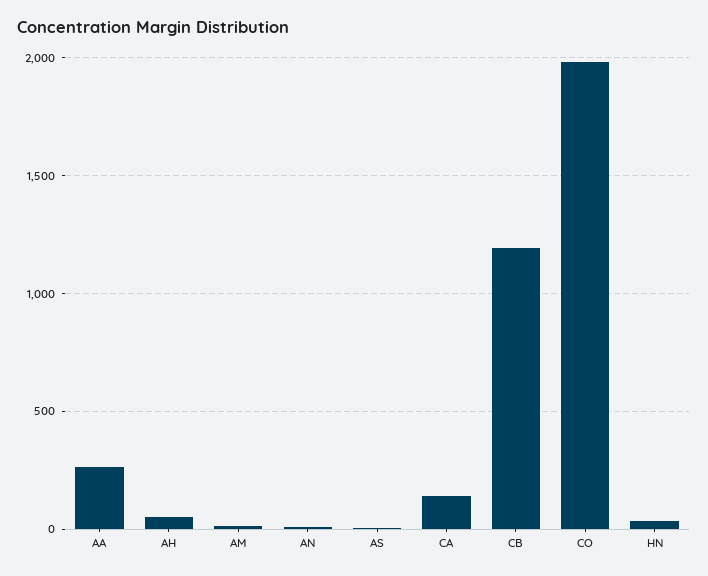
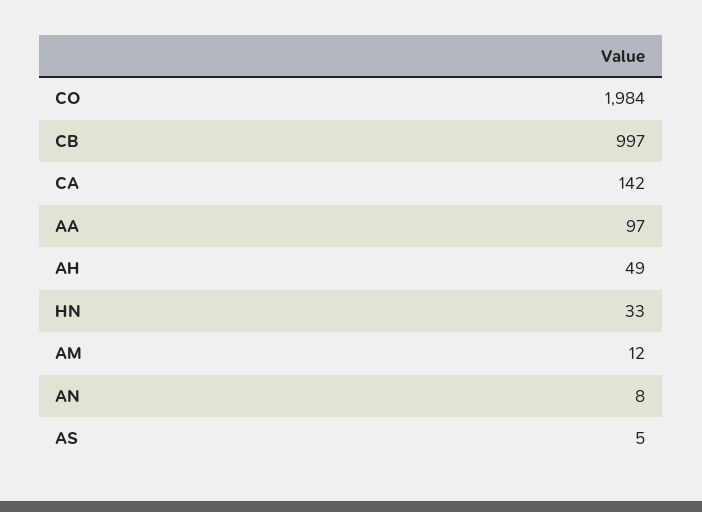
AA: 250 -> 97
CB: 1200 -> 997

